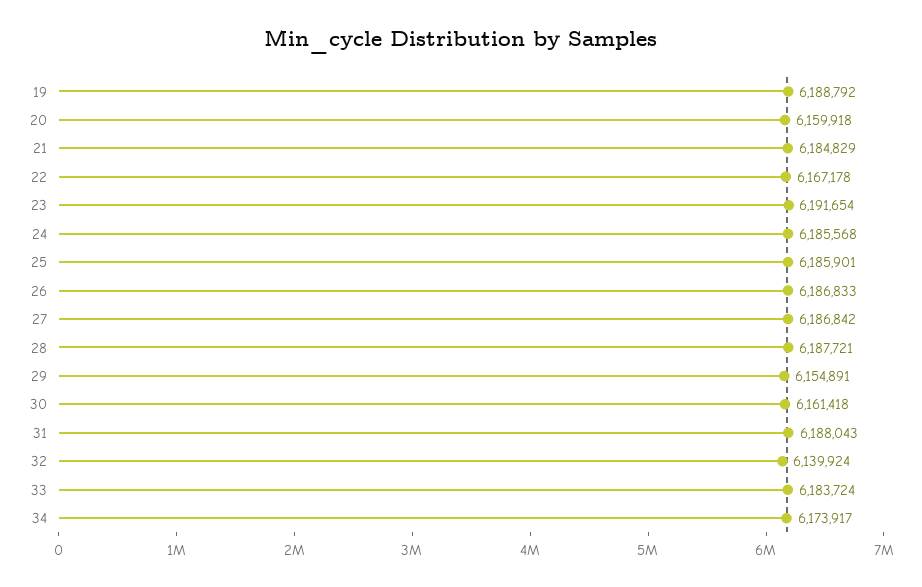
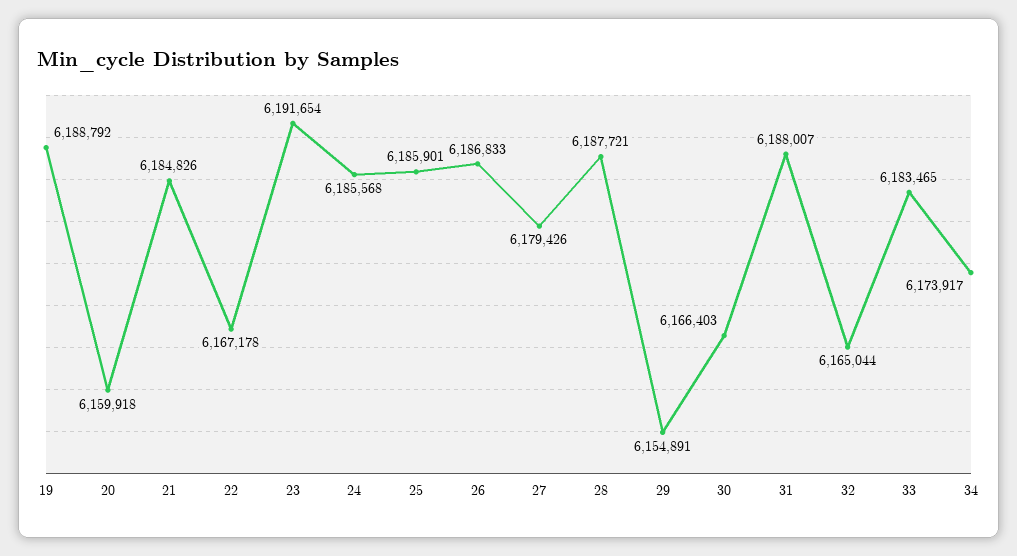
21: 6184829 -> 6184826
27: 6186842 -> 6179426
30: 6161418 -> 6166403
31: 6188043 -> 6188007
32: 6139924 -> 6165044
33: 6183724 -> 6183465

